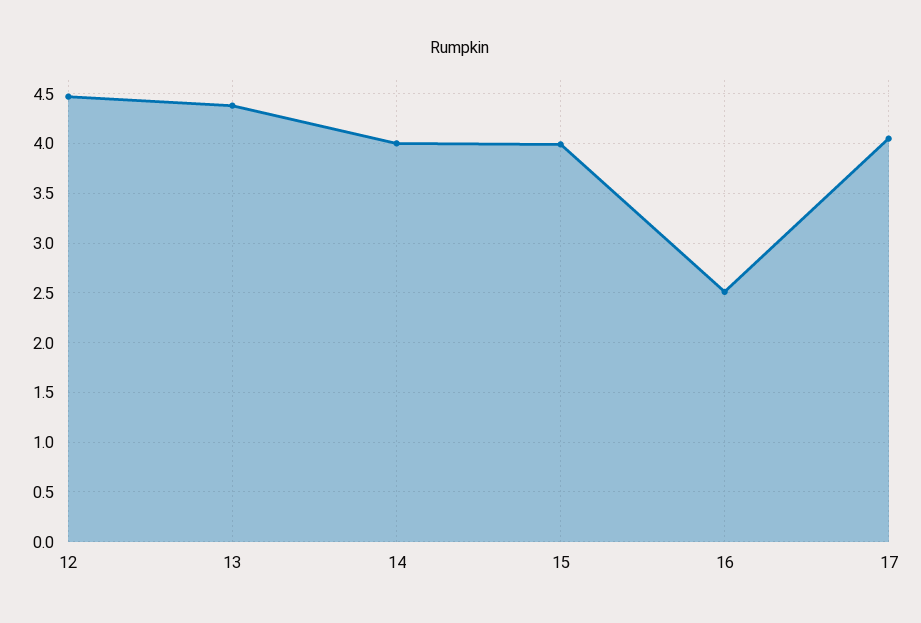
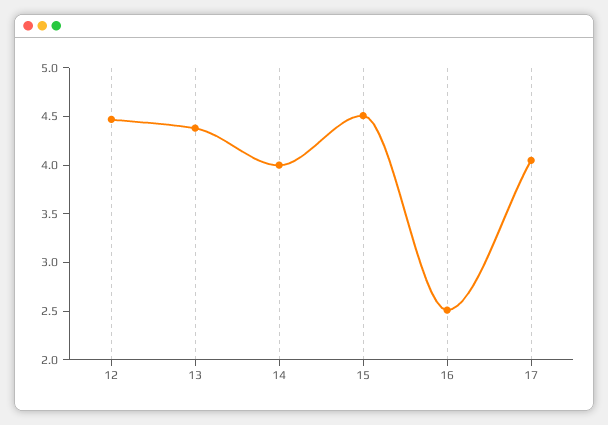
15: 4 -> 4.5

